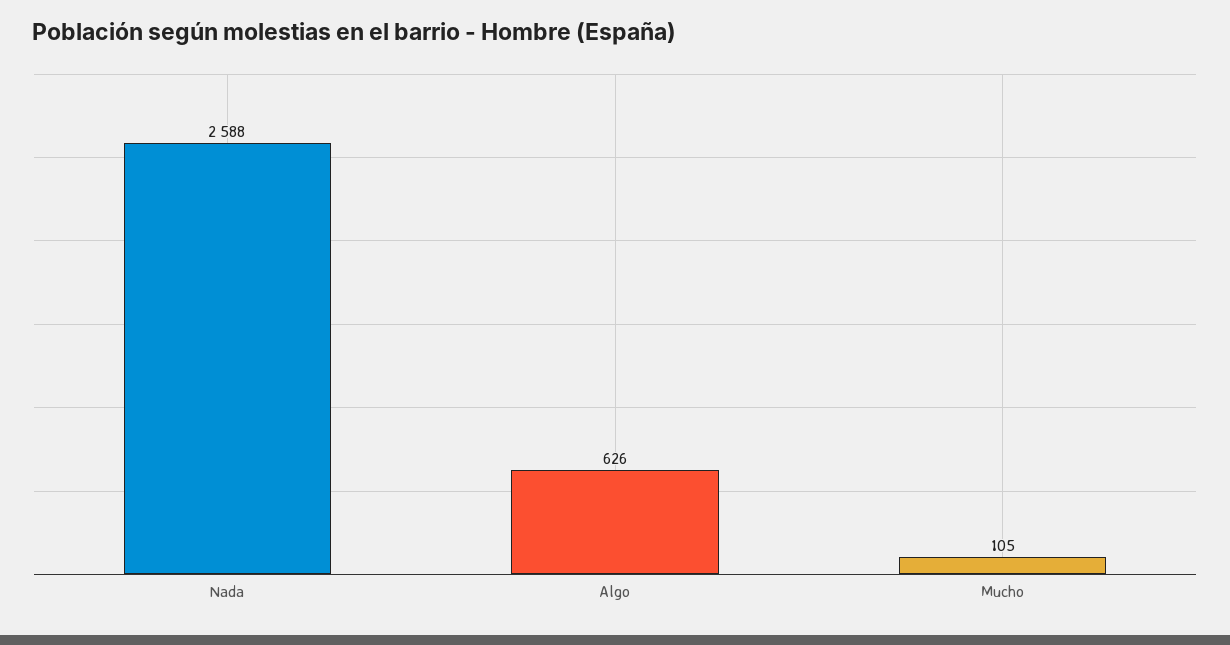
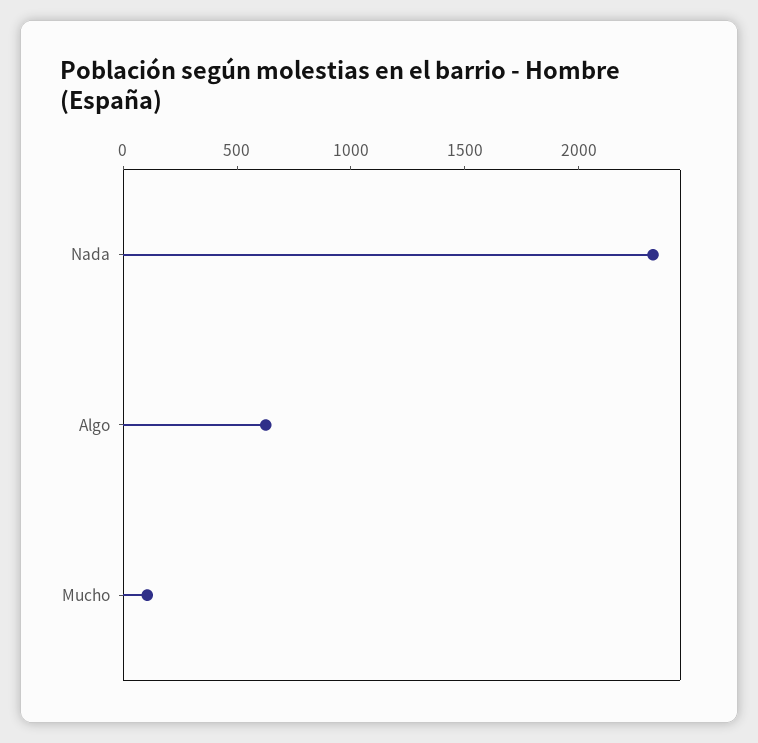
Nada: 2588 -> 2300

